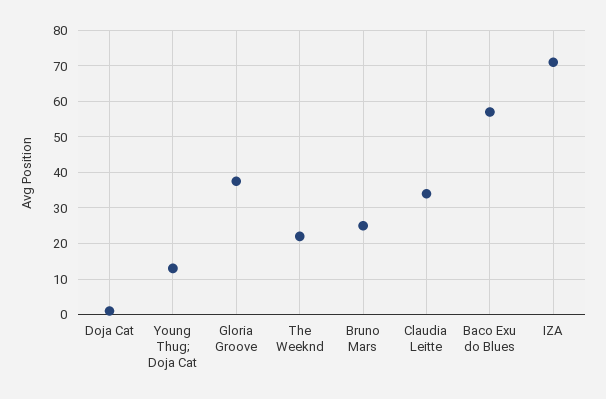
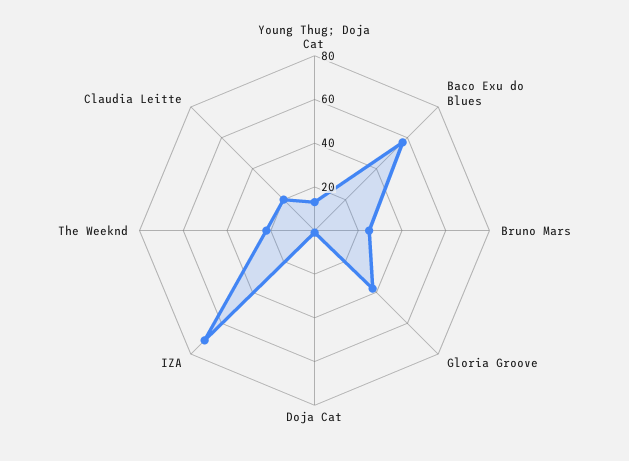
Claudia Leitte: 34 -> 20

